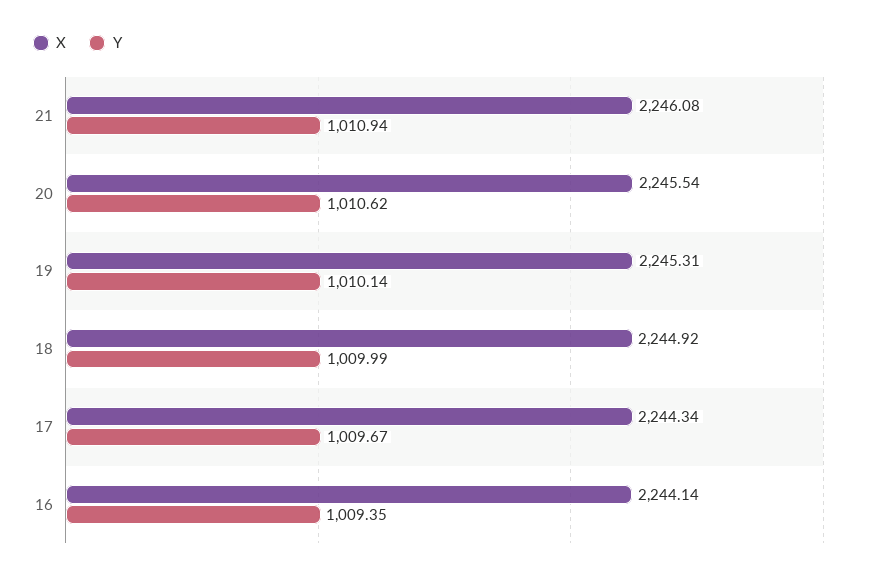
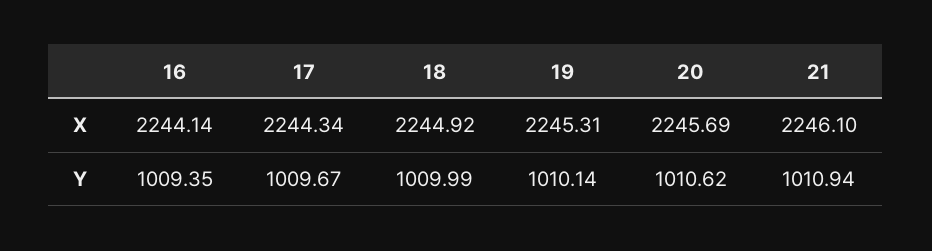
X, 21: 2246.08 -> 2246.1
X, 20: 2245.54 -> 2245.69

